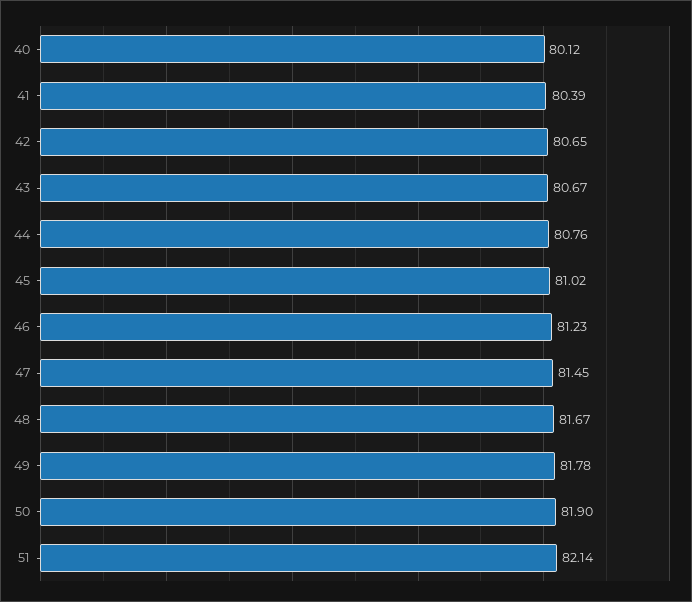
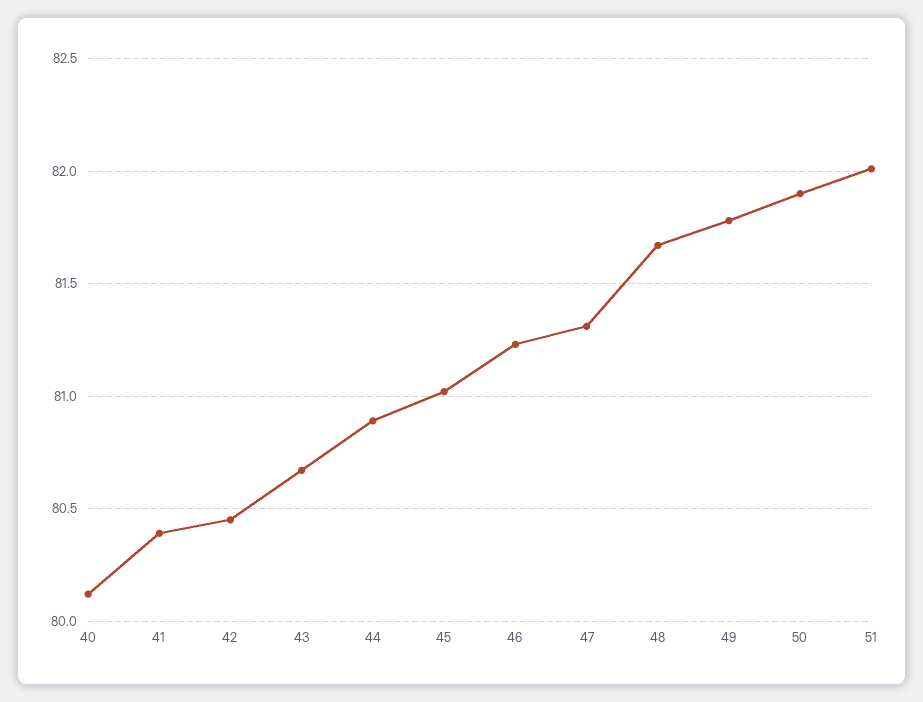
42: 80.65 -> 80.45
44: 80.76 -> 80.9
47: 81.45 -> 81.3
51: 82.14 -> 82

